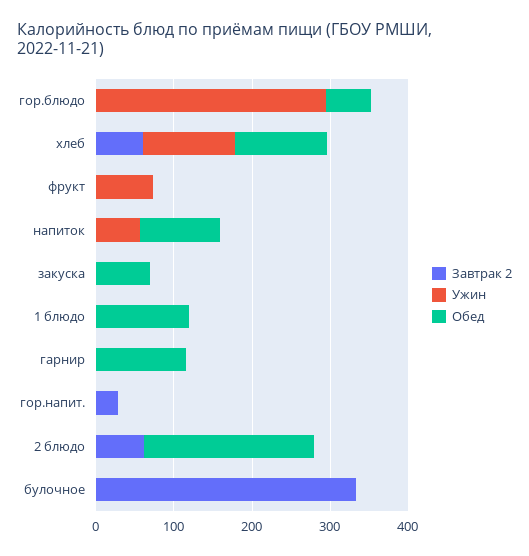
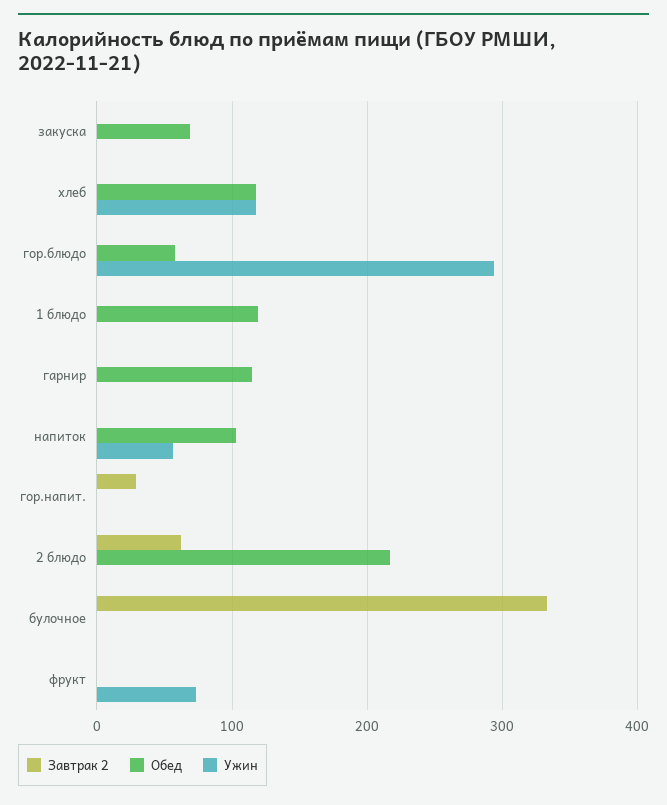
Завтрак 2, хлеб: 60 -> 0

